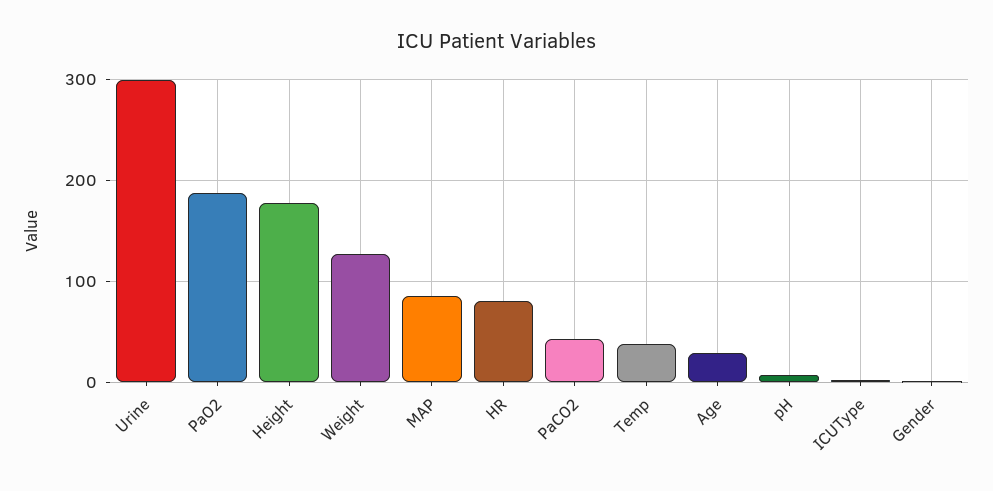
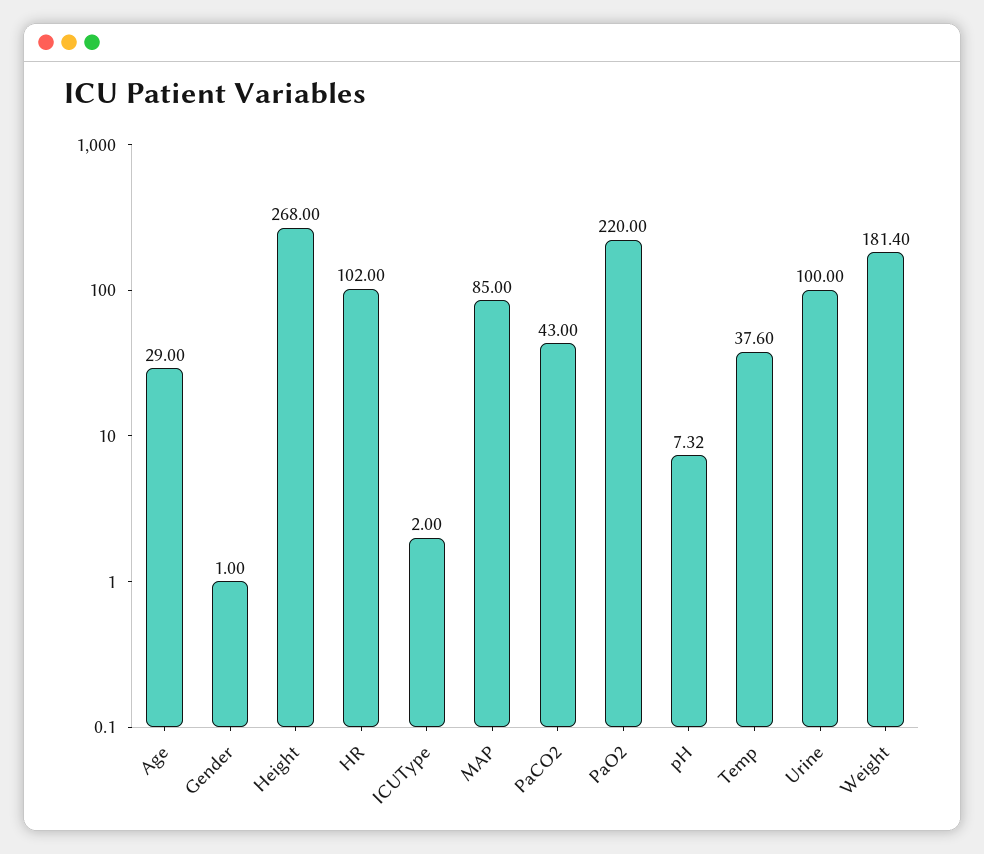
Urine: 300 -> 100
PaO2: 190 -> 220
Height: 180 -> 268
Weight: 130 -> 181.4
HR: 80 -> 102

